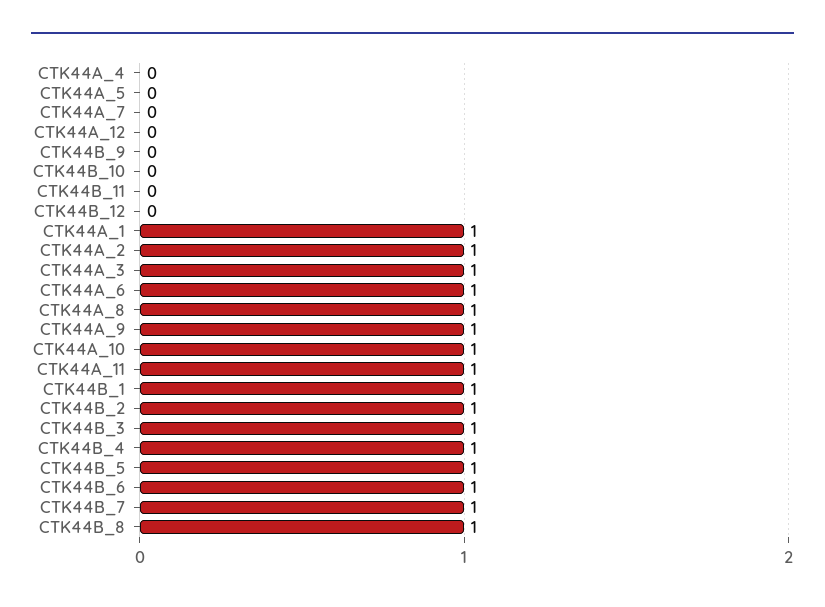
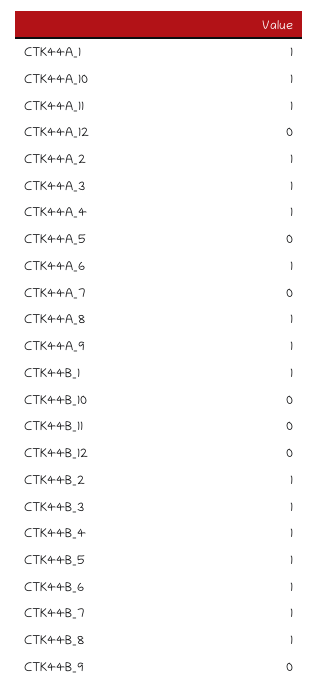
CTK44A_4: 0 -> 1

